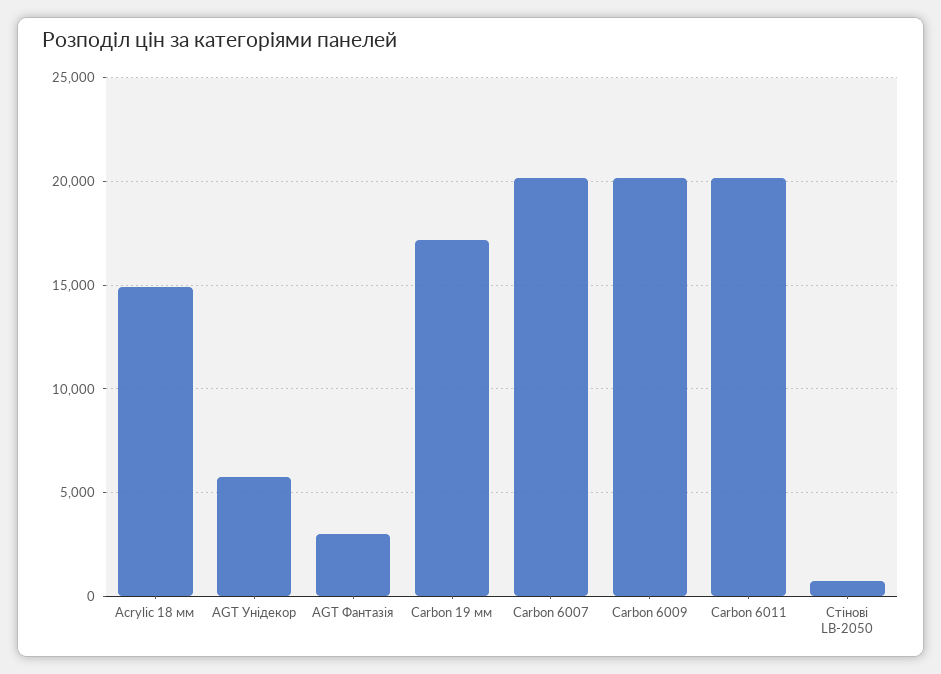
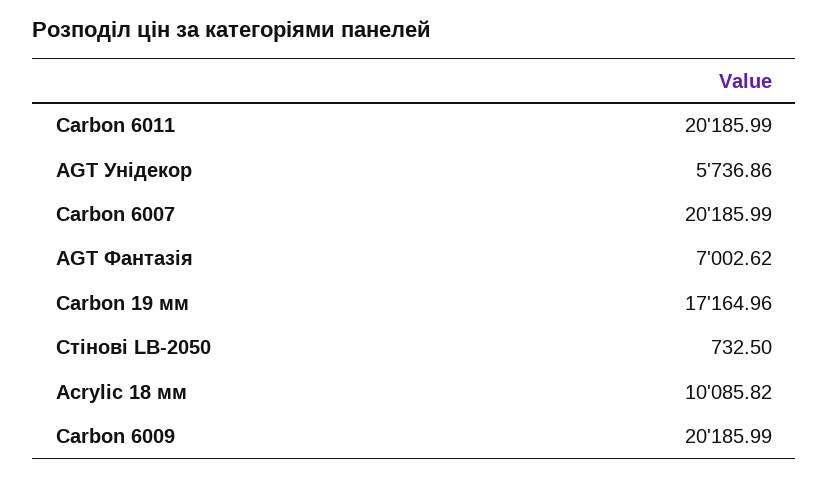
Acrylic 18 мм: 15000 -> 10085.82
AGT Фантазія: 3000 -> 7002.62

